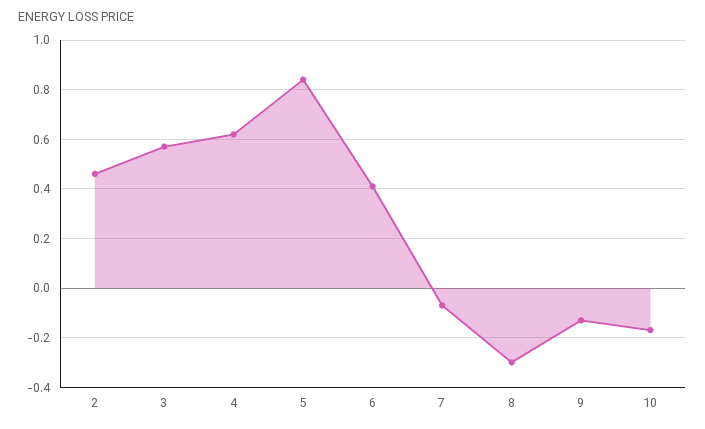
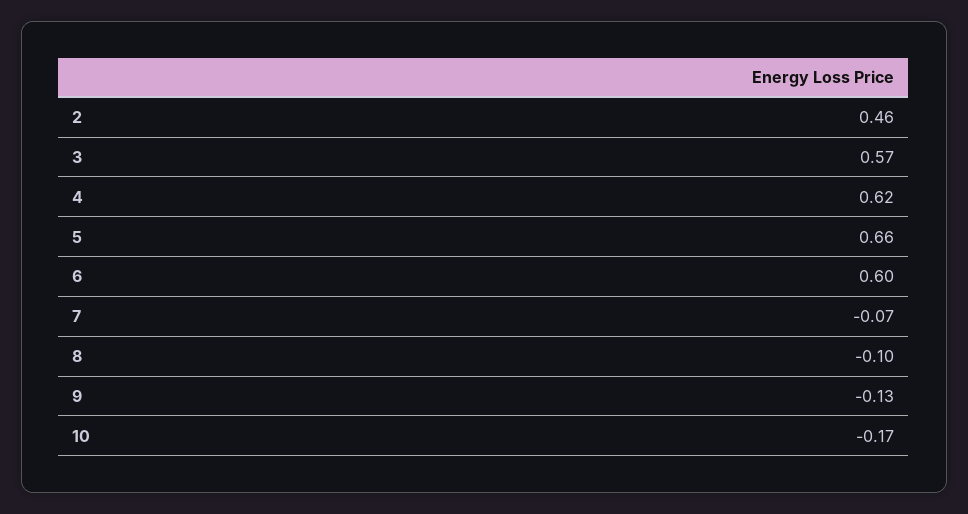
5: 0.85 -> 0.66
6: 0.4 -> 0.6
8: -0.3 -> -0.1

